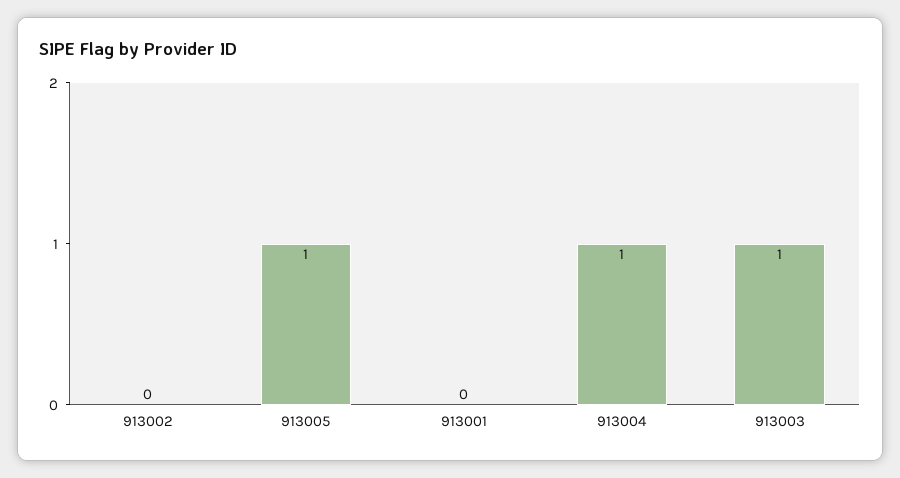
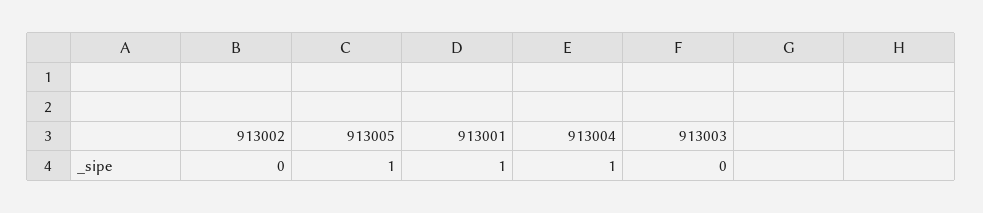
913001: 0 -> 1
913003: 1 -> 0

